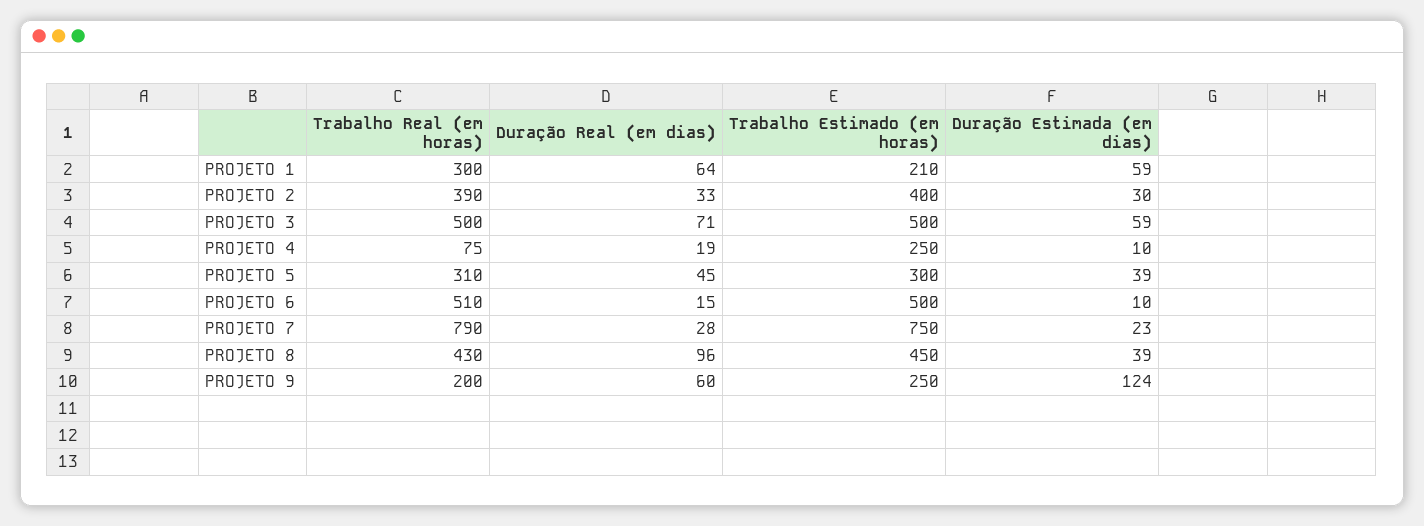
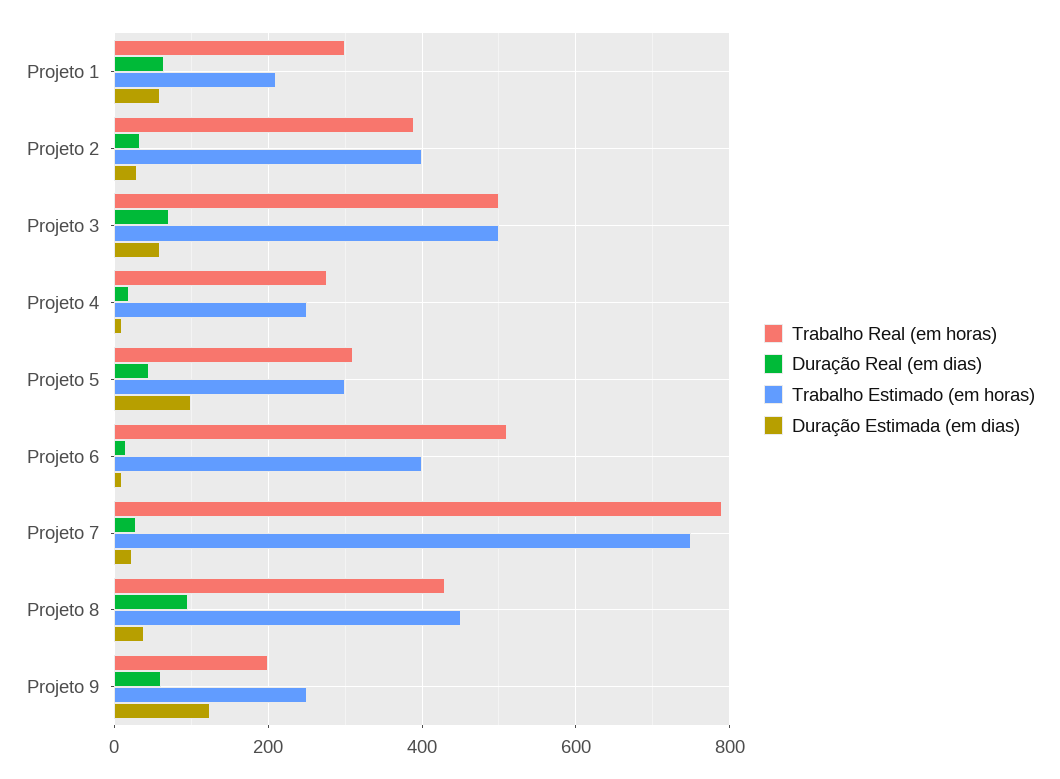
Trabalho Real (em horas), PROJETO 4: 75 -> 280
Duração Estimada (em dias), PROJETO 5: 39 -> 100
Trabalho Estimado (em horas), PROJETO 6: 500 -> 400

